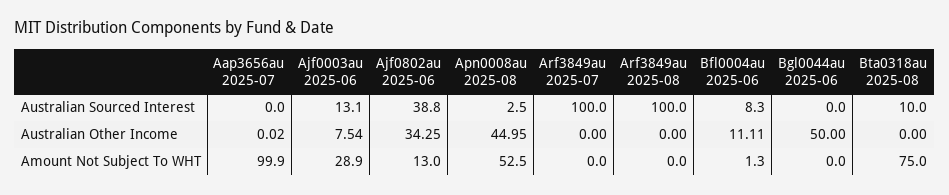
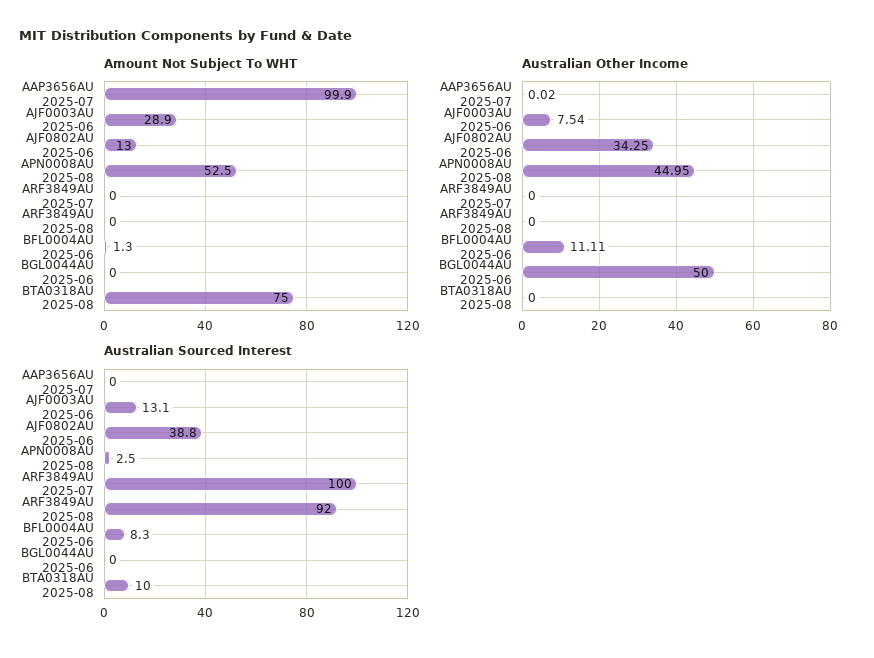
Australian Sourced Interest, Arf3849au 2025-08: 100 -> 92

